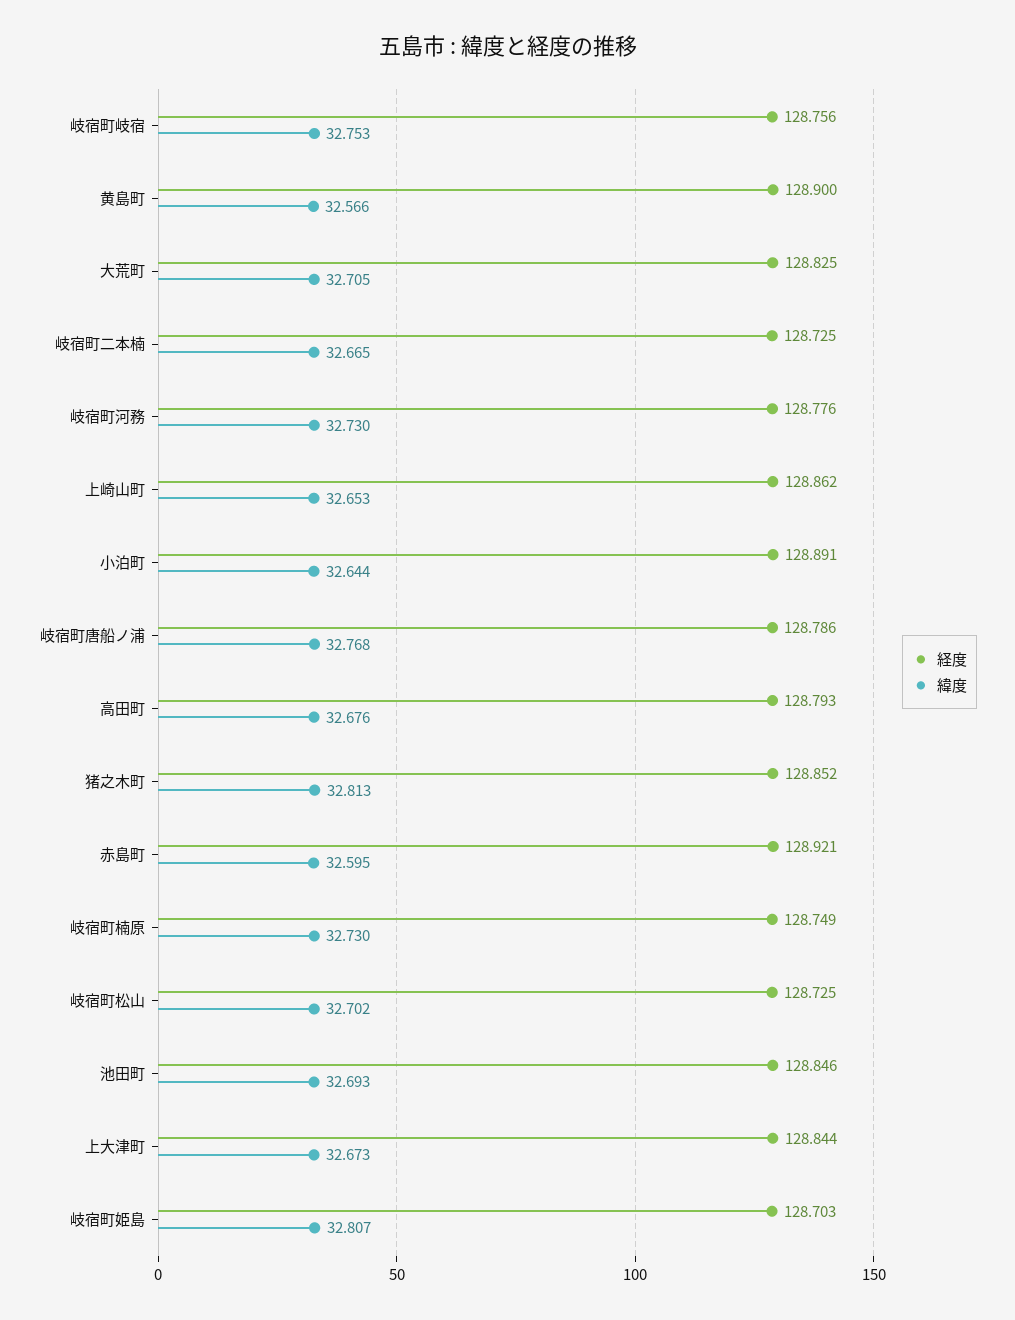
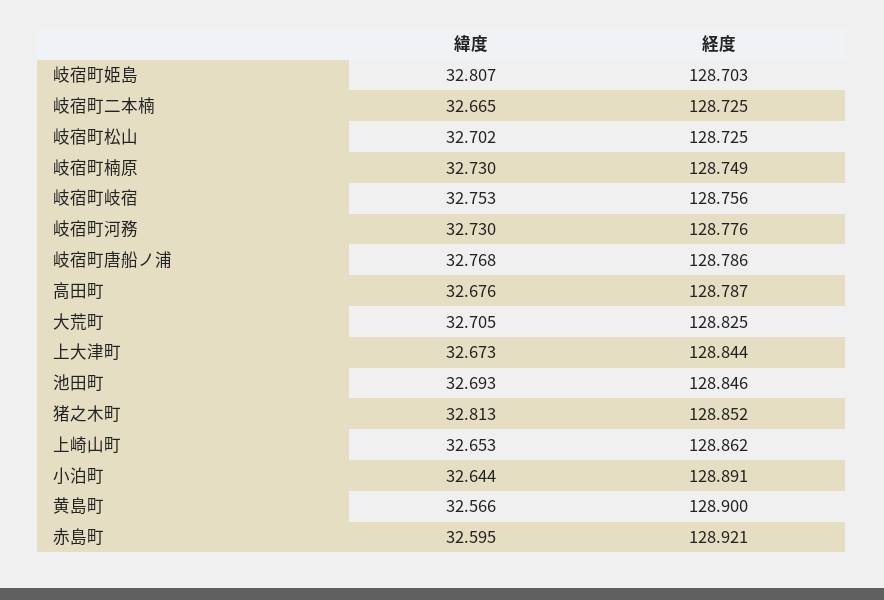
経度, 高田町: 128.793 -> 128.787

